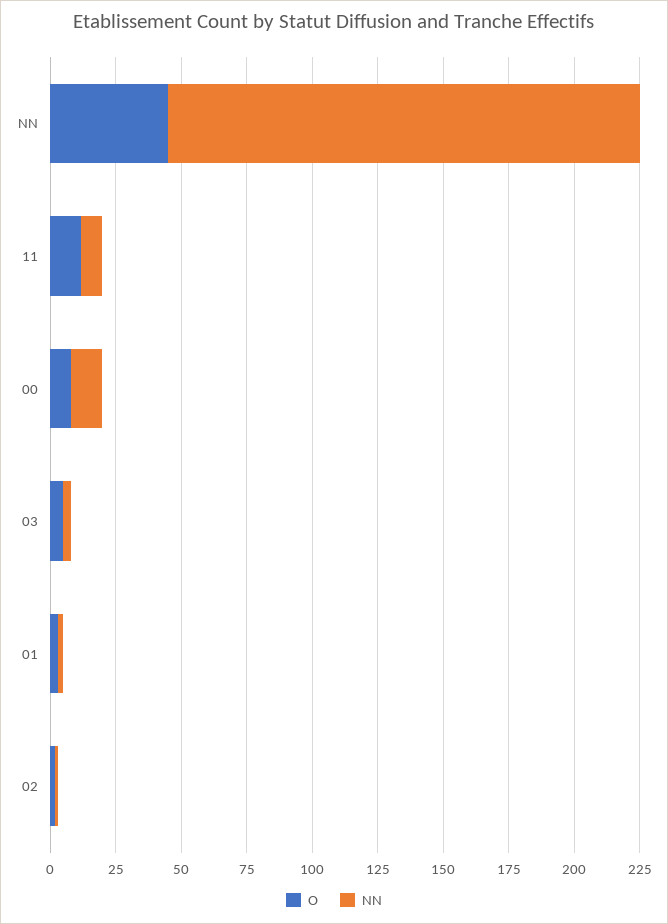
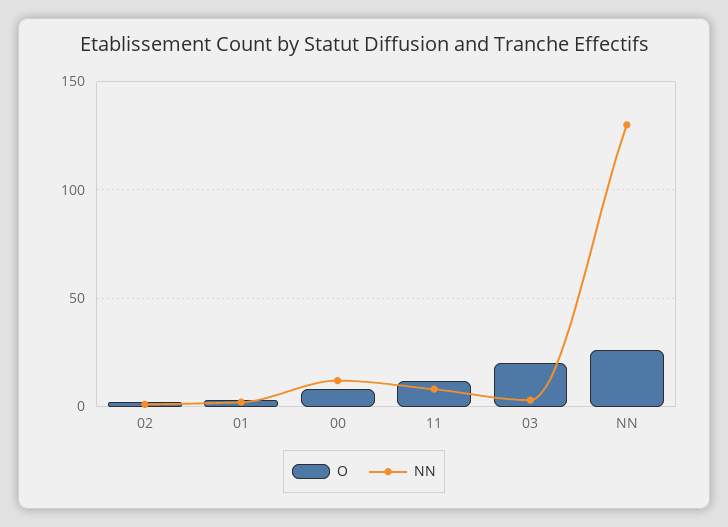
O, NN: 45 -> 25
NN, NN: 180 -> 130
O, 03: 5 -> 20

